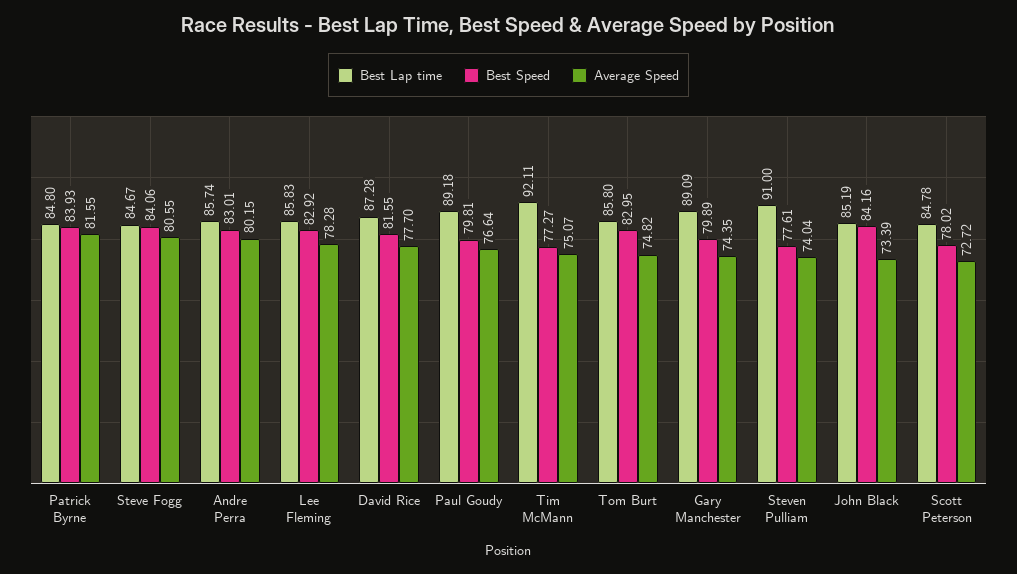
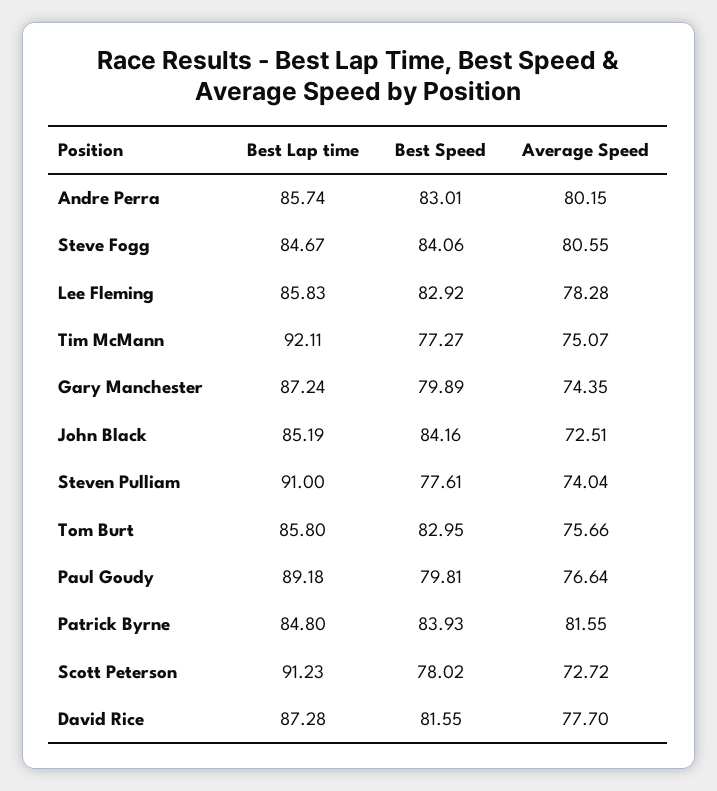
Average Speed, Tom Burt: 74.82 -> 75.66
Best Lap time, Gary Manchester: 89.09 -> 87.24
Average Speed, John Black: 73.39 -> 72.51
Best Lap time, Scott Peterson: 84.78 -> 91.23

